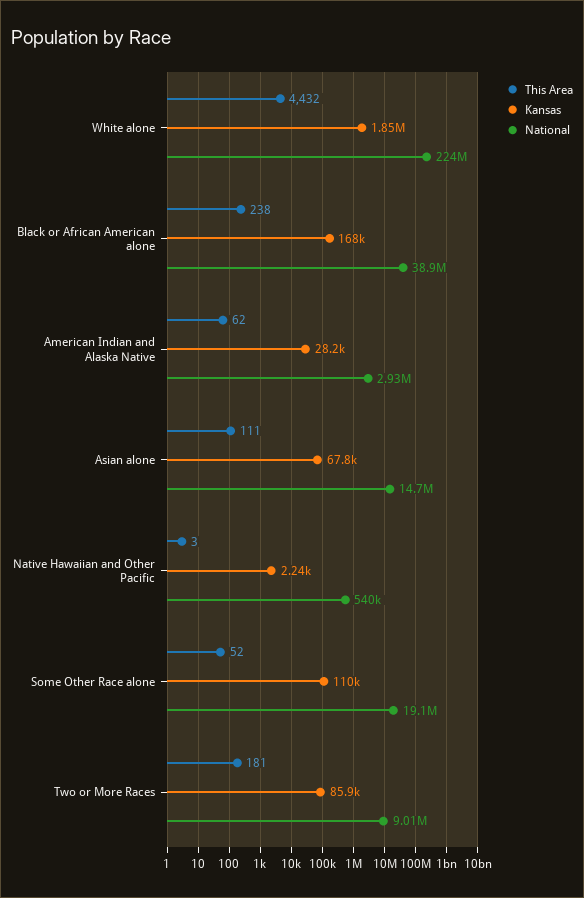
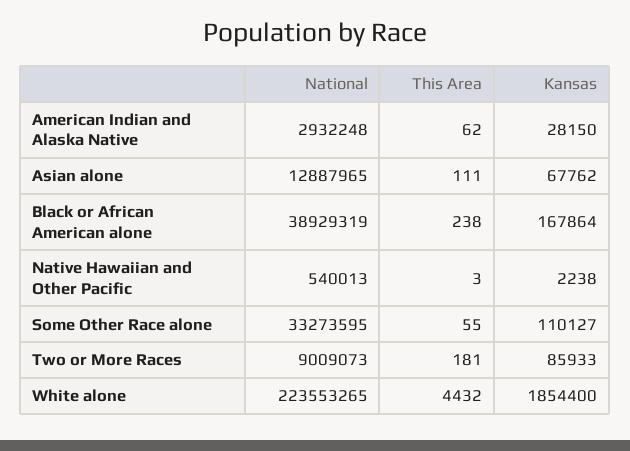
National, Asian alone: 14700000 -> 12887965
This Area, Some Other Race alone: 52 -> 55
National, Some Other Race alone: 19100000 -> 33273595

